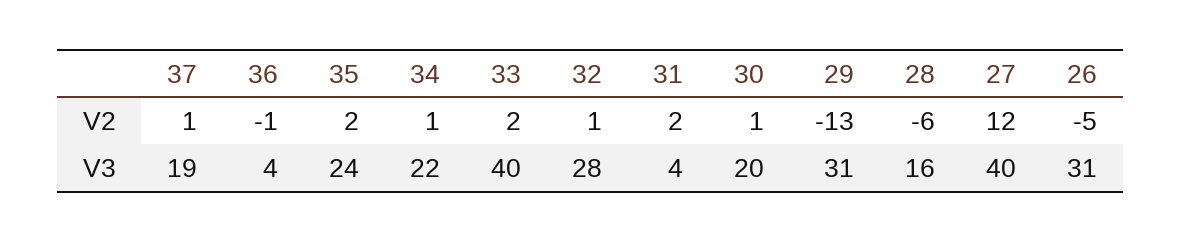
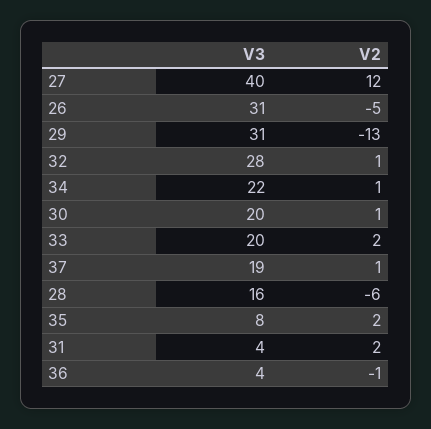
35, V3: 24 -> 8
33, V3: 40 -> 20

